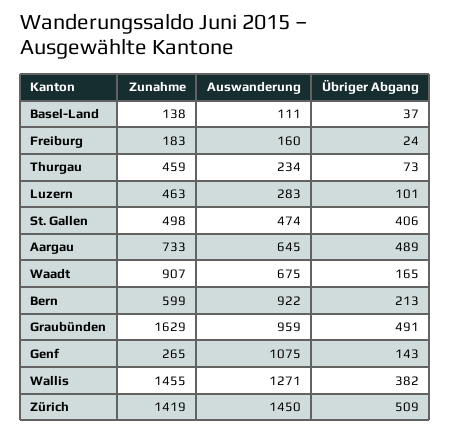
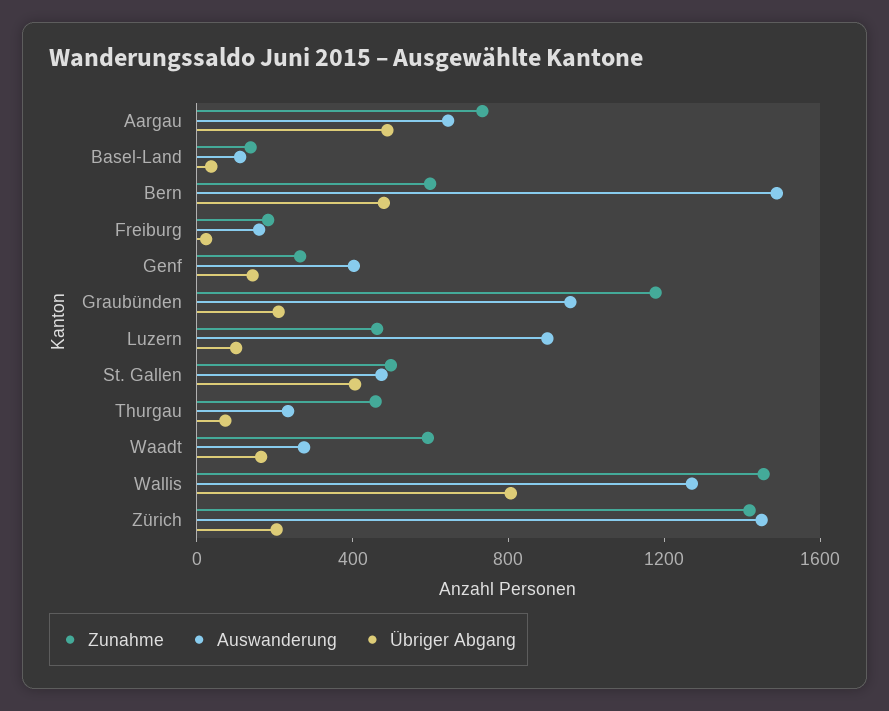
Auswanderung, Luzern: 283 -> 900
Zunahme, Waadt: 907 -> 600
Auswanderung, Waadt: 675 -> 300
Auswanderung, Bern: 922 -> 1500
Übriger Abgang, Bern: 213 -> 500
Zunahme, Graubünden: 1629 -> 1200
Übriger Abgang, Graubünden: 491 -> 200
Auswanderung, Genf: 1075 -> 400
Übriger Abgang, Wallis: 382 -> 800
Übriger Abgang, Zürich: 509 -> 200

